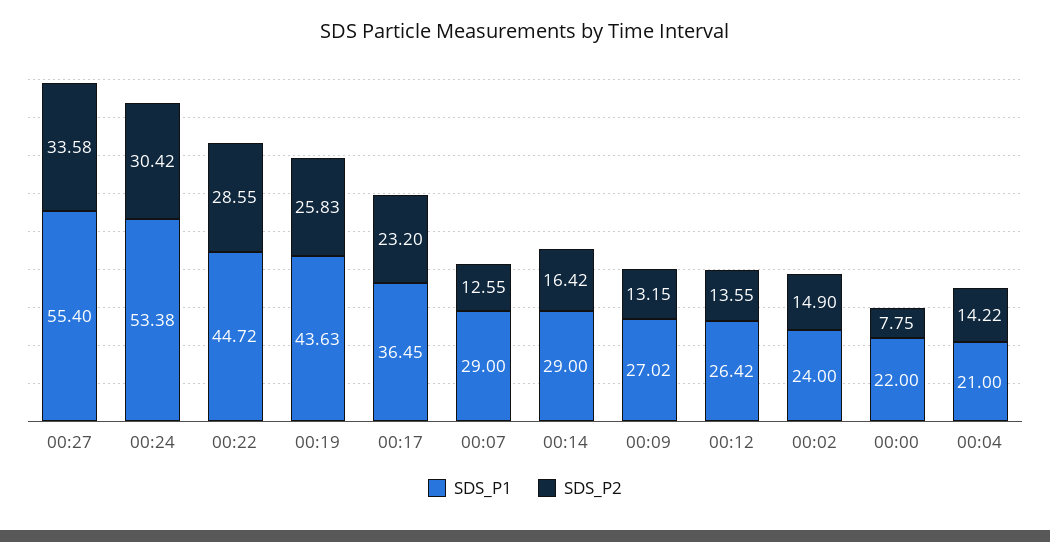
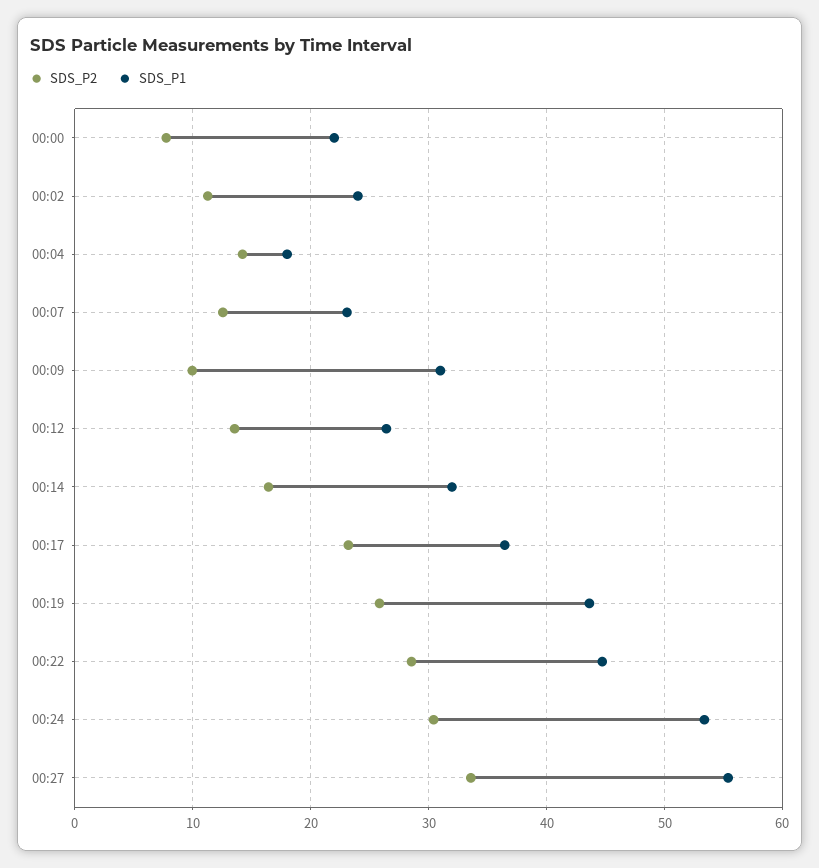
SDS_P1, 00:07: 29 -> 23
SDS_P1, 00:14: 29 -> 32
SDS_P1, 00:09: 27.02 -> 31
SDS_P2, 00:09: 13.15 -> 10
SDS_P2, 00:02: 14.9 -> 11
SDS_P1, 00:04: 21 -> 18

